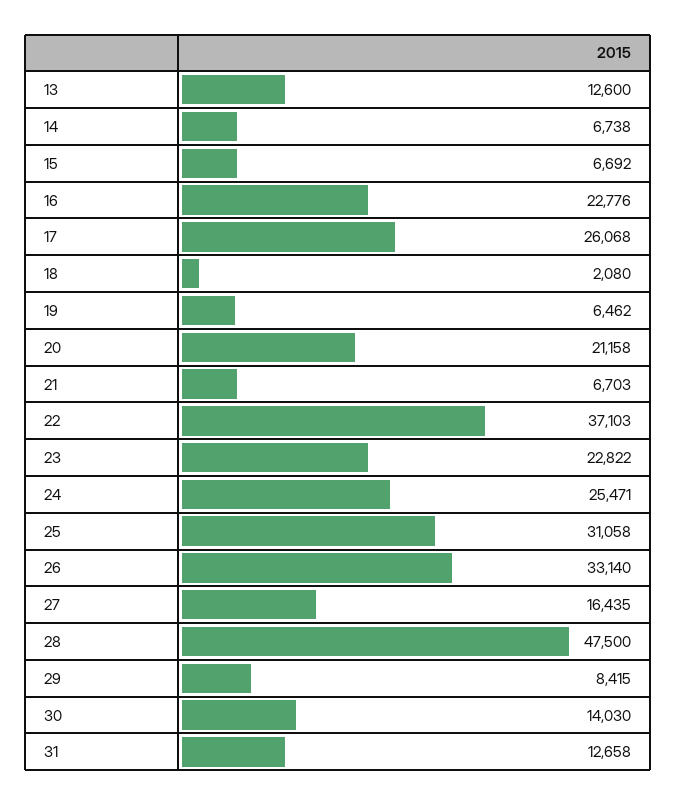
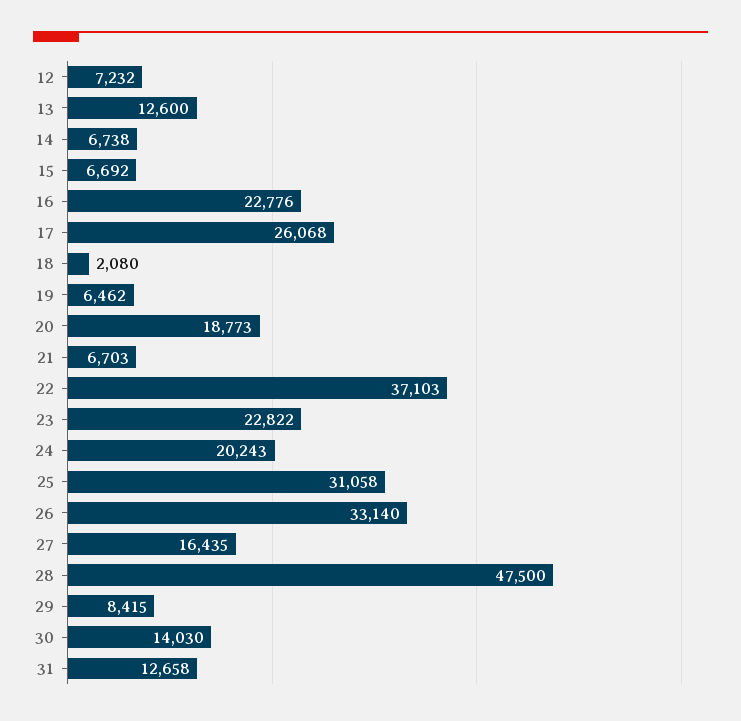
20: 21158 -> 18773
24: 25471 -> 20243
12: none -> 7232

